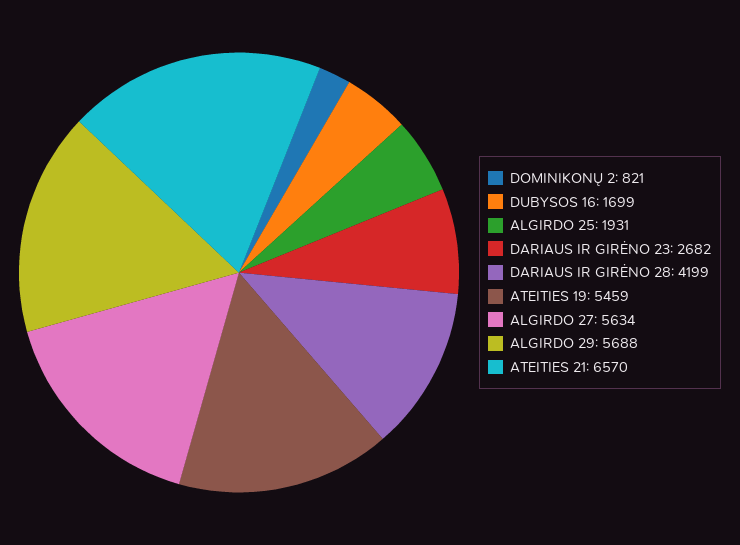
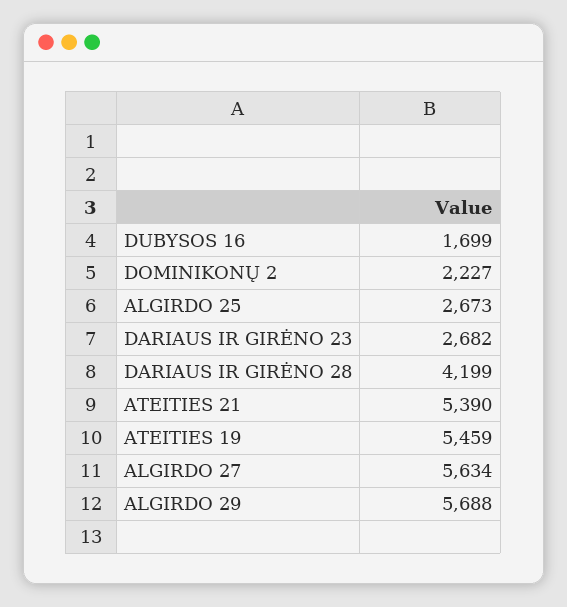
DOMINIKONŲ 2: 821 -> 2227
ALGIRDO 25: 1931 -> 2673
ATEITIES 21: 6570 -> 5390

